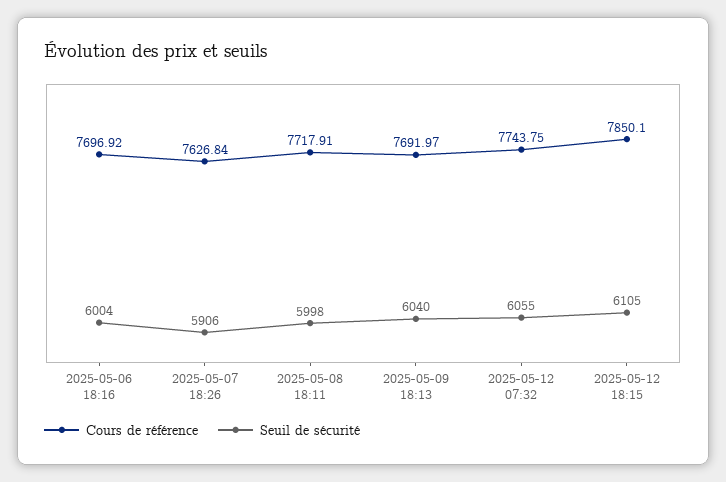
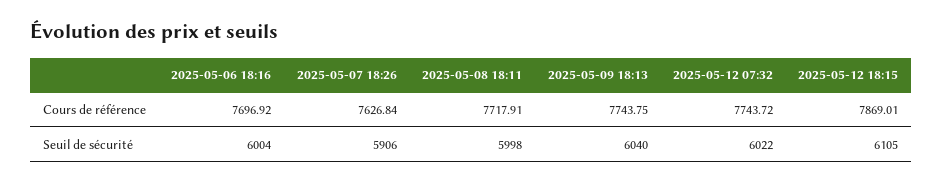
Cours de référence, 2025-05-09 18:13: 7691.97 -> 7743.75
Cours de référence, 2025-05-12 07:32: 7743.75 -> 7743.72
Seuil de sécurité, 2025-05-12 07:32: 6055 -> 6022
Cours de référence, 2025-05-12 18:15: 7850.1 -> 7869.01

